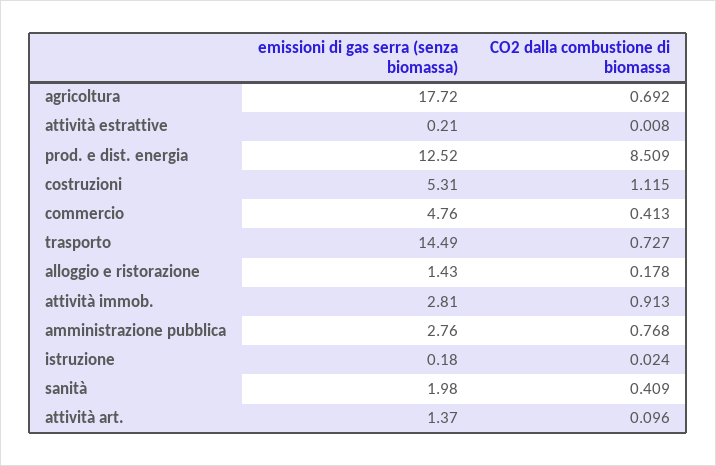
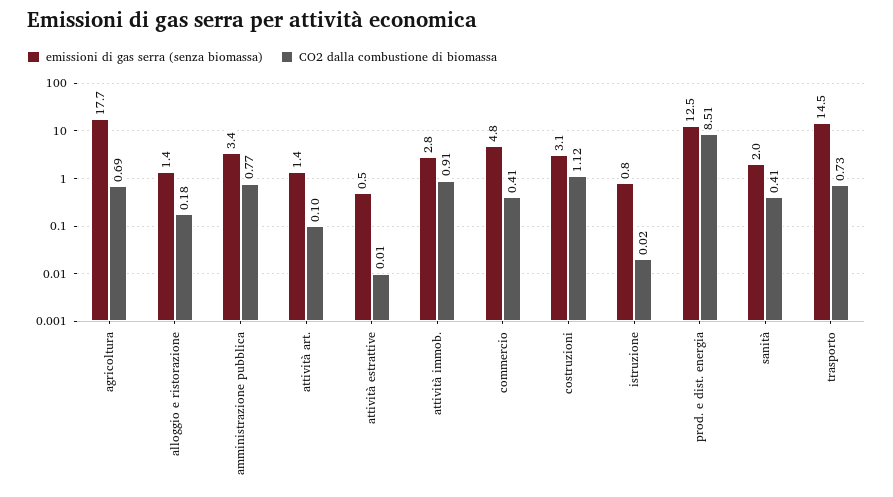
emissioni di gas serra (senza biomassa), attività estrattive: 0.21 -> 0.5
emissioni di gas serra (senza biomassa), costruzioni: 5.31 -> 3.1
emissioni di gas serra (senza biomassa), amministrazione pubblica: 2.76 -> 3.4
emissioni di gas serra (senza biomassa), istruzione: 0.18 -> 0.8

